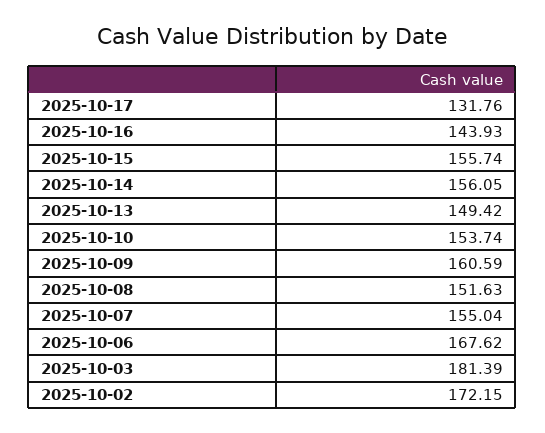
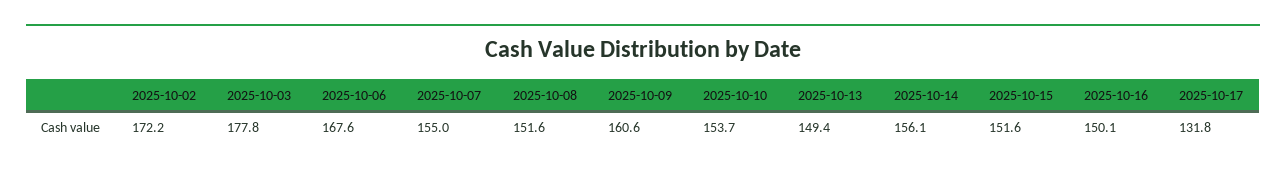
2025-10-16: 143.93 -> 150.1
2025-10-15: 155.74 -> 151.6
2025-10-03: 181.39 -> 177.8

